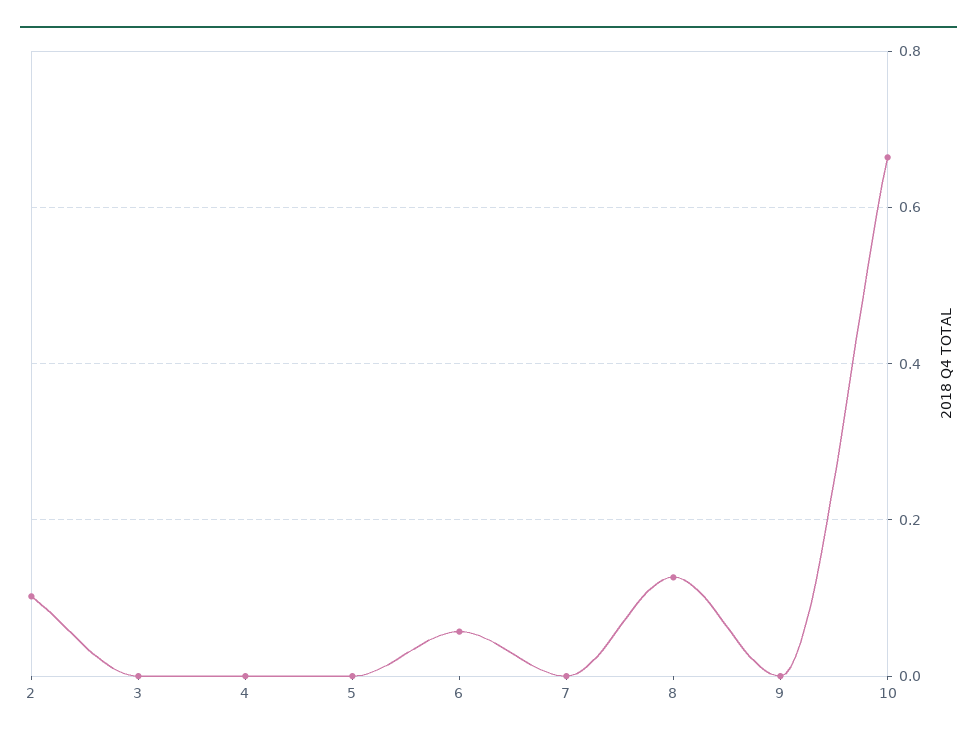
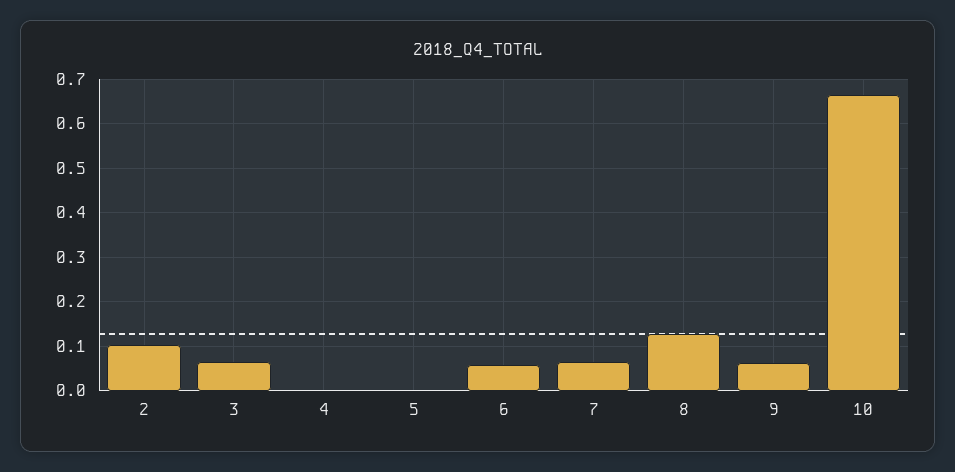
3: 0 -> 0.06
7: 0 -> 0.06
9: 0 -> 0.06

